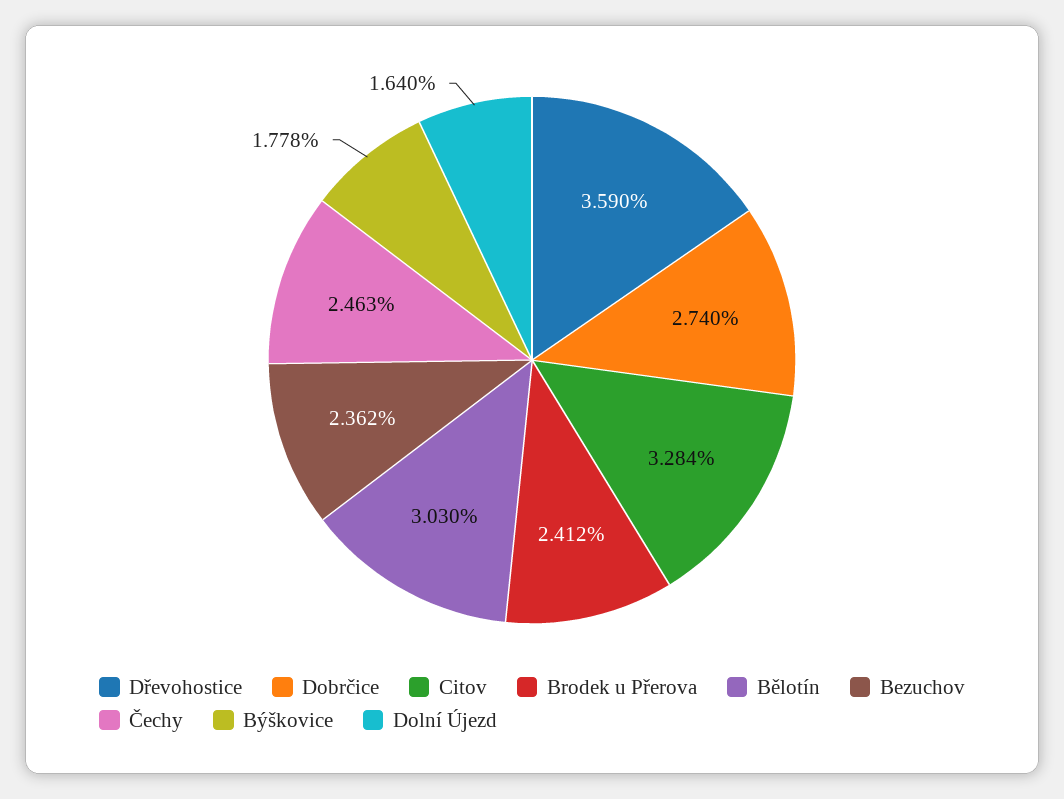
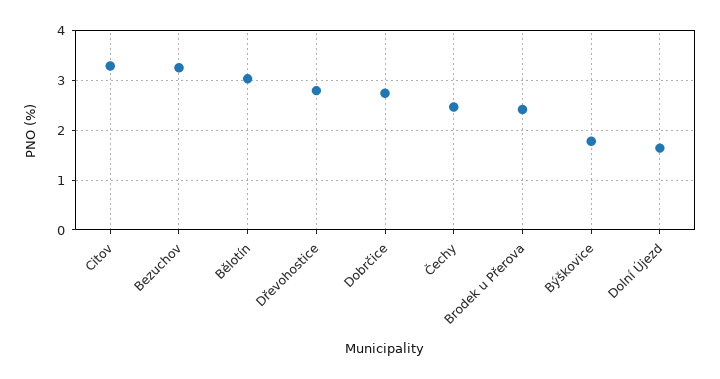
Dřevohostice: 3.59 -> 2.8
Bezuchov: 2.362 -> 3.2

